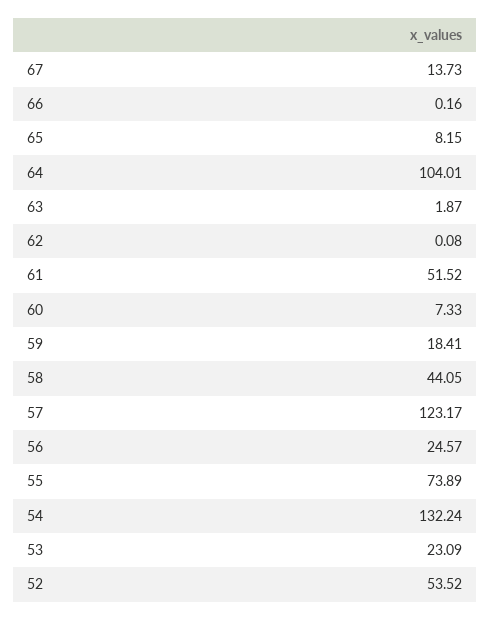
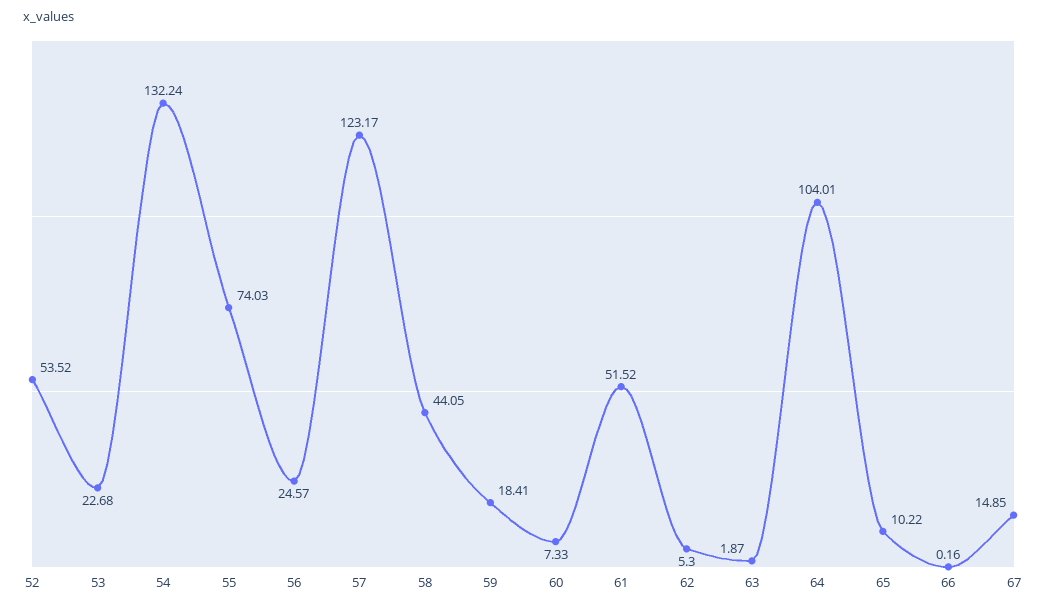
67: 13.73 -> 14.85
65: 8.15 -> 10.22
62: 0.08 -> 5.3
55: 73.89 -> 74.03
53: 23.09 -> 22.68

